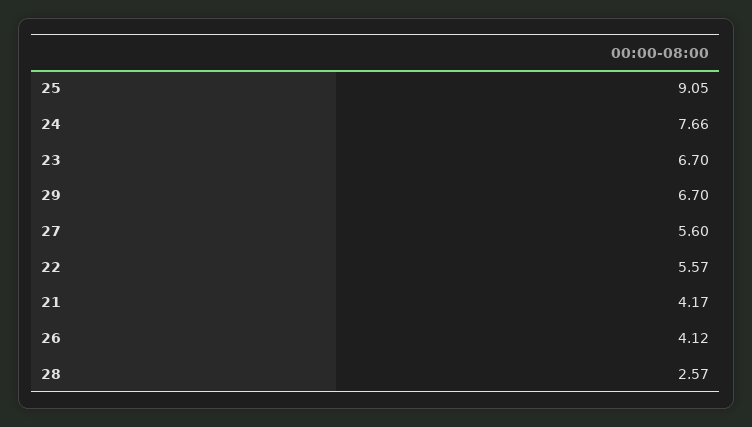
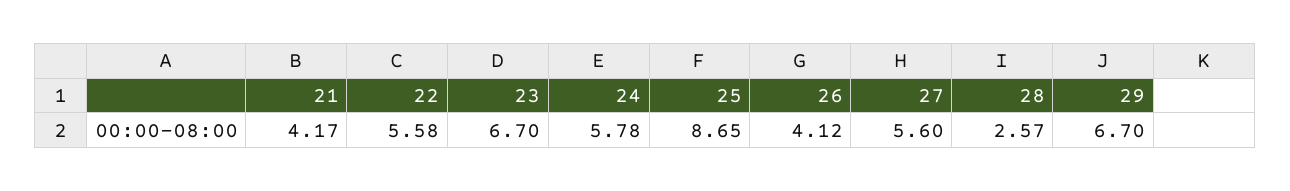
25: 9.05 -> 8.65
24: 7.66 -> 5.78
22: 5.57 -> 5.58

